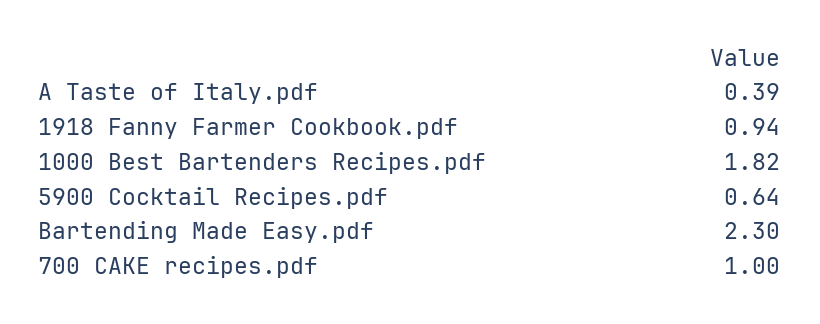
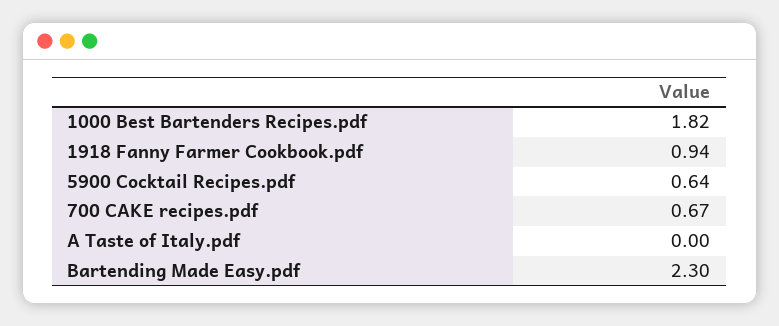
A Taste of Italy.pdf: 0.39 -> 0
700 CAKE recipes.pdf: 1 -> 0.67

